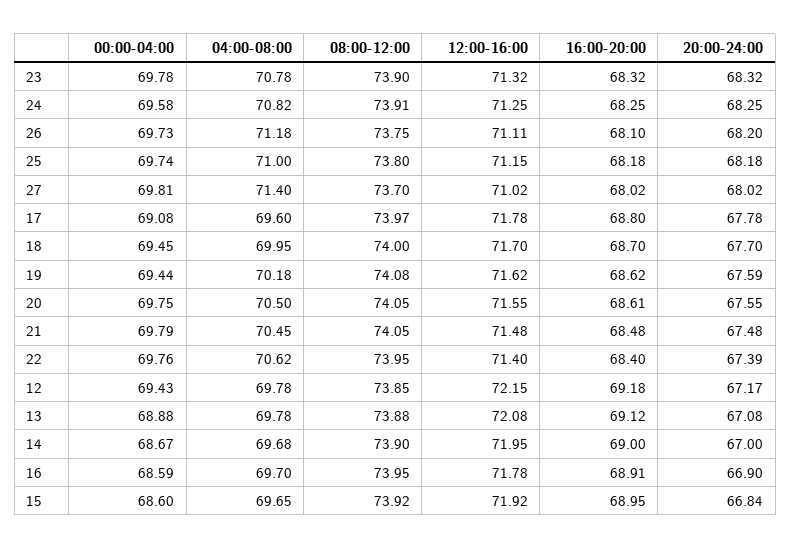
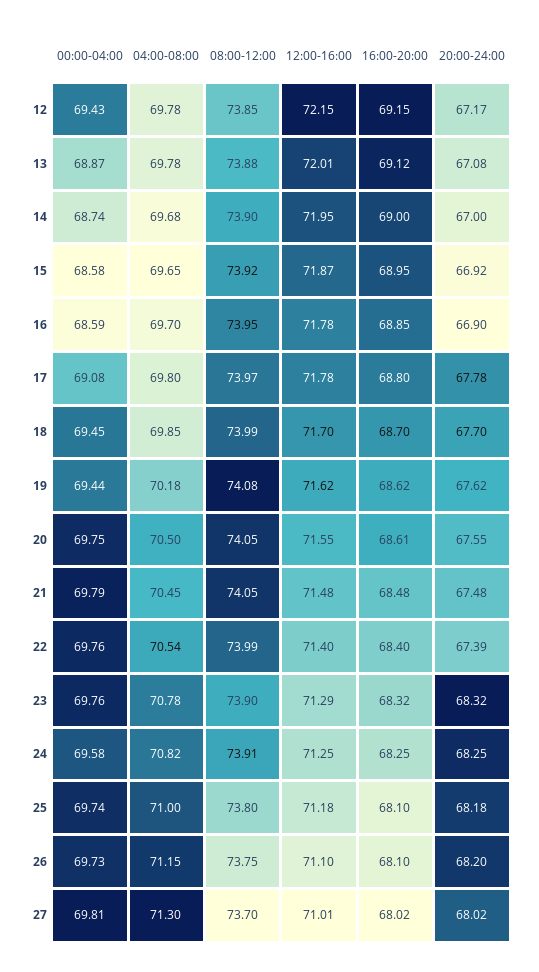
00:00-04:00, 23: 69.78 -> 69.76
12:00-16:00, 23: 71.32 -> 71.29
04:00-08:00, 26: 71.18 -> 71.15
12:00-16:00, 26: 71.11 -> 71.1
12:00-16:00, 25: 71.15 -> 71.18
16:00-20:00, 25: 68.18 -> 68.1
04:00-08:00, 27: 71.4 -> 71.3
12:00-16:00, 27: 71.02 -> 71.01
04:00-08:00, 17: 69.6 -> 69.8
04:00-08:00, 18: 69.95 -> 69.85
08:00-12:00, 18: 74 -> 73.99
20:00-24:00, 19: 67.59 -> 67.62
04:00-08:00, 22: 70.62 -> 70.54
08:00-12:00, 22: 73.95 -> 73.99
16:00-20:00, 12: 69.18 -> 69.15
00:00-04:00, 13: 68.88 -> 68.87
12:00-16:00, 13: 72.08 -> 72.01
00:00-04:00, 14: 68.67 -> 68.74
16:00-20:00, 16: 68.91 -> 68.85
00:00-04:00, 15: 68.6 -> 68.58
12:00-16:00, 15: 71.92 -> 71.87
20:00-24:00, 15: 66.84 -> 66.92

